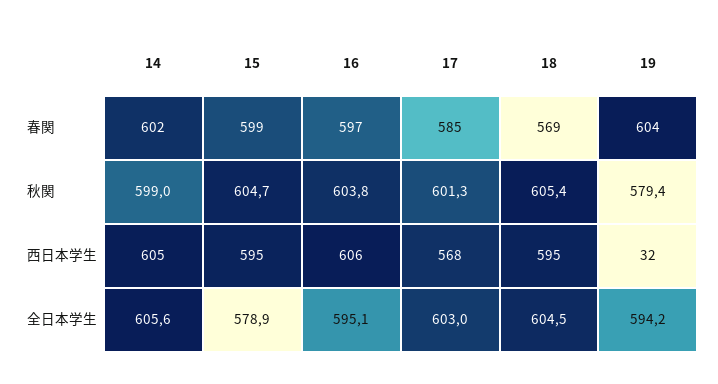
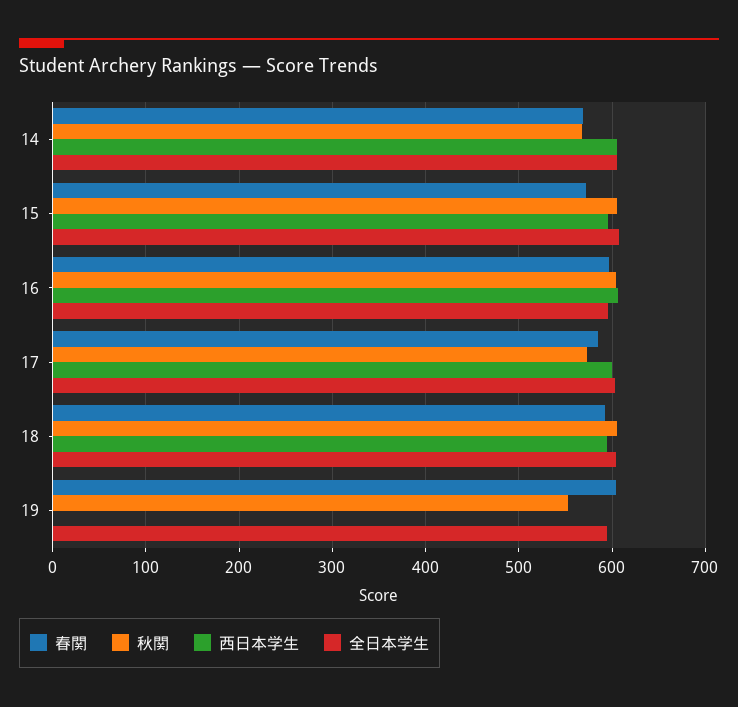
春関, 14: 602 -> 570
春関, 15: 599 -> 570
春関, 18: 569 -> 590
秋関, 14: 599 -> 570
秋関, 17: 601.3 -> 570
秋関, 19: 579.4 -> 550
西日本学生, 17: 568 -> 600
西日本学生, 19: 32 -> 0
全日本学生, 15: 578.9 -> 610

